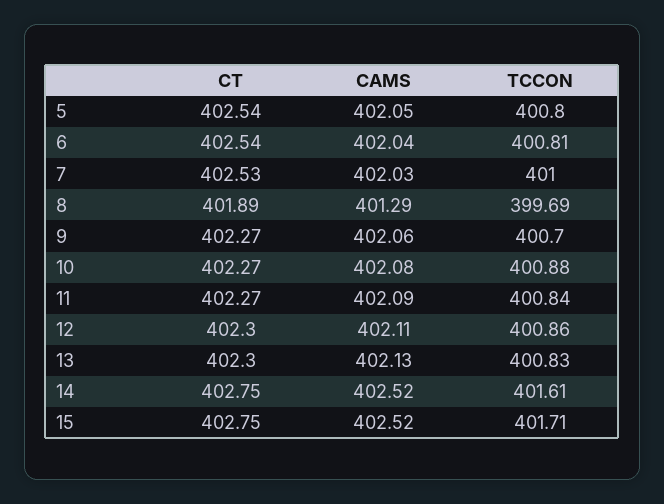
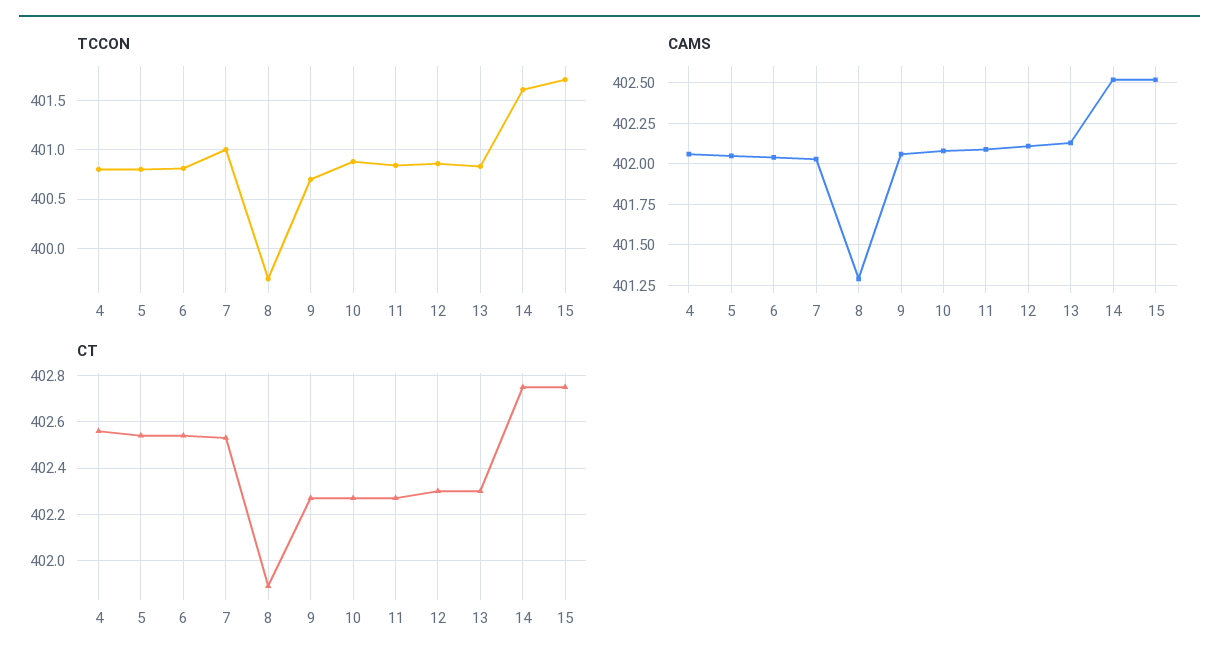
TCCON, 4: none -> 400.8
CAMS, 4: none -> 402.05
CT, 4: none -> 402.55

